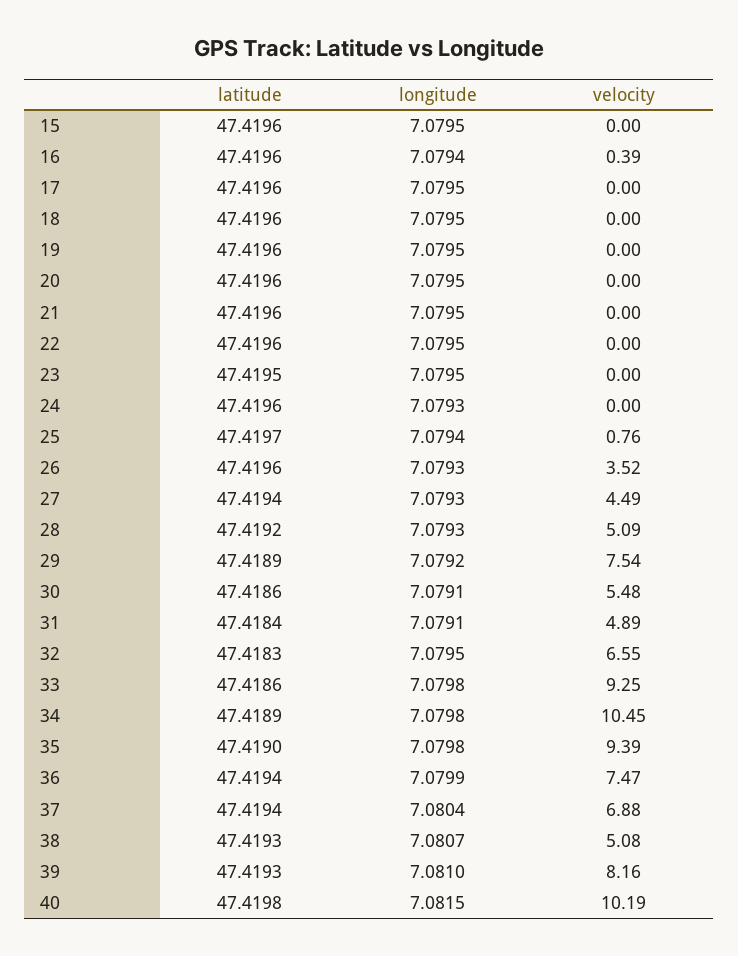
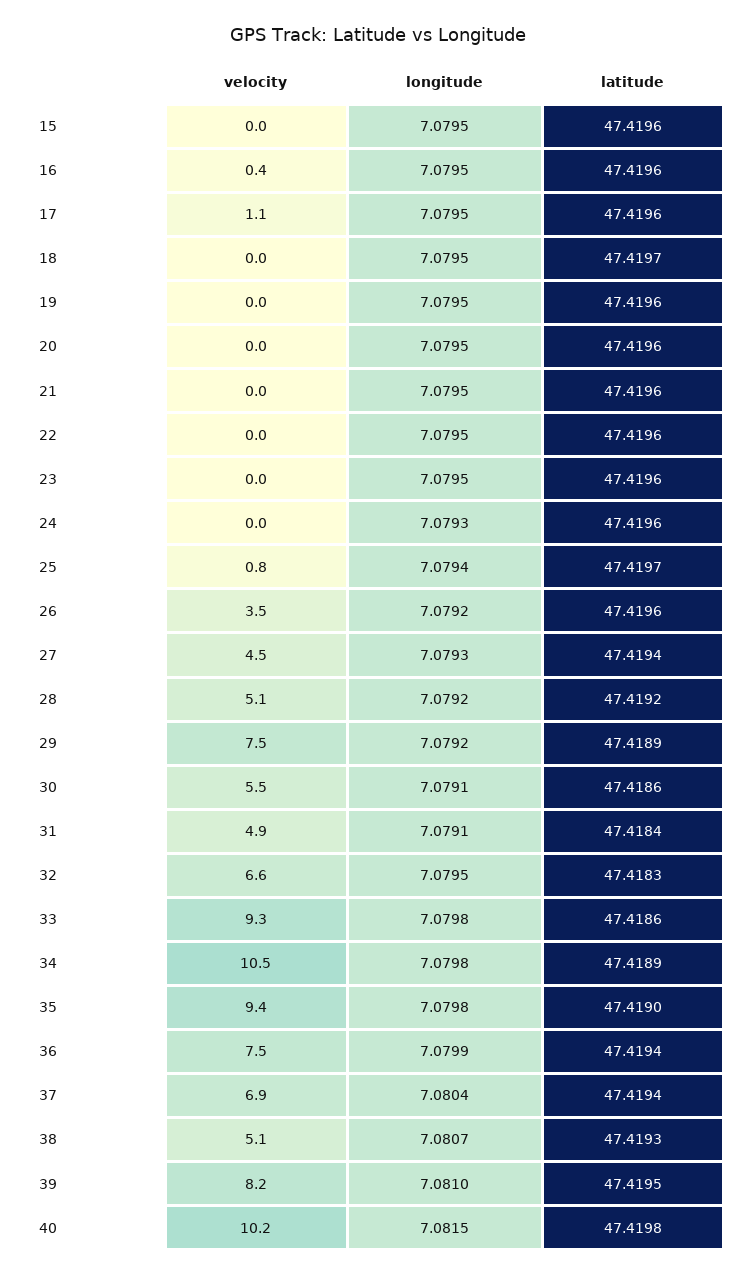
longitude, 16: 7.0794 -> 7.0795
velocity, 17: 0 -> 1.1
latitude, 18: 47.4196 -> 47.4197
latitude, 23: 47.4195 -> 47.4196
longitude, 26: 7.0793 -> 7.0792
longitude, 28: 7.0793 -> 7.0792
latitude, 39: 47.4193 -> 47.4195

